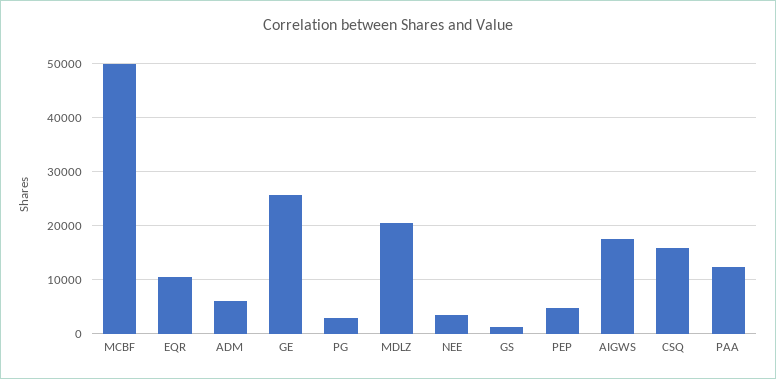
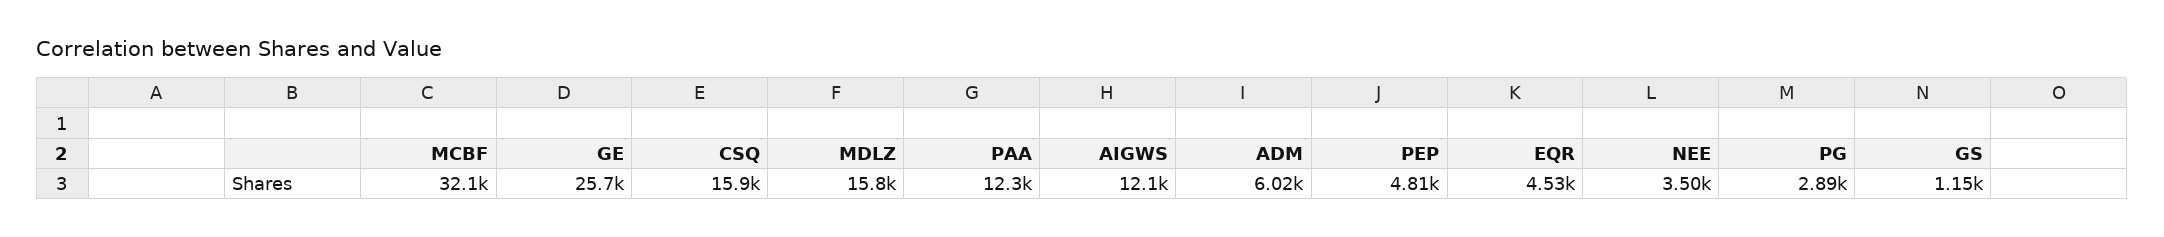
MCBF: 50000 -> 32100
EQR: 10000 -> 4530
MDLZ: 20000 -> 15800
AIGWS: 18000 -> 12100

